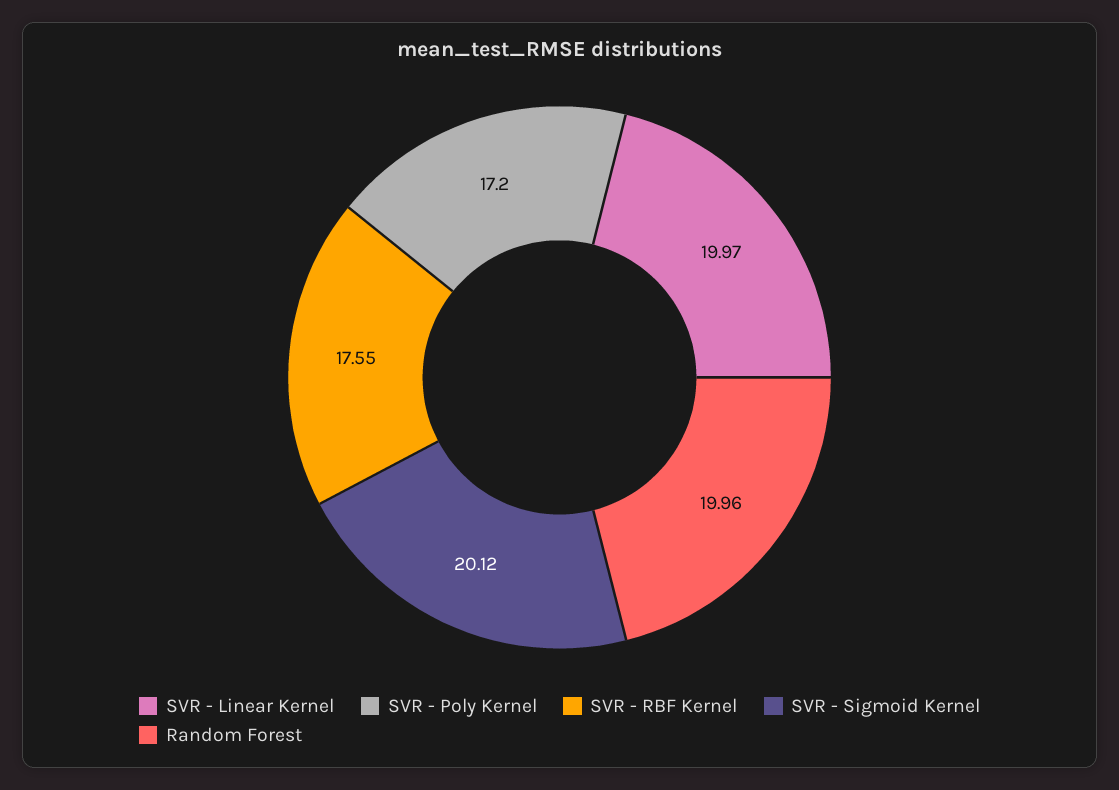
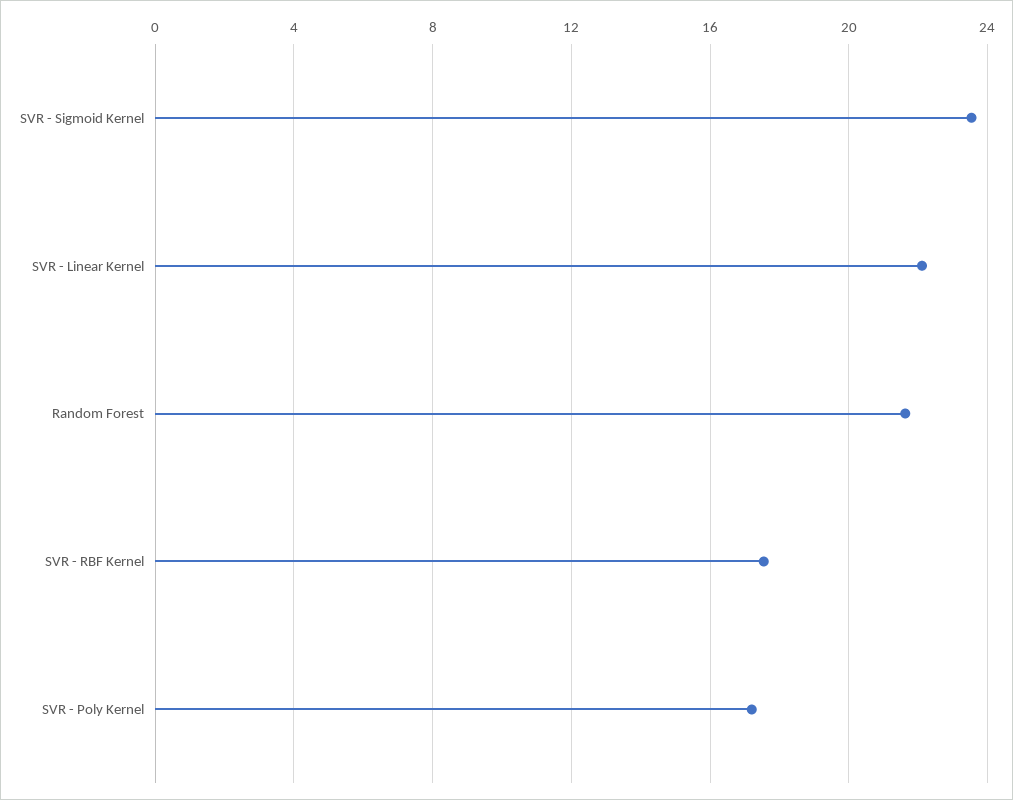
SVR - Linear Kernel: 19.97 -> 22
SVR - Sigmoid Kernel: 20.12 -> 23.5
Random Forest: 19.96 -> 21.5

